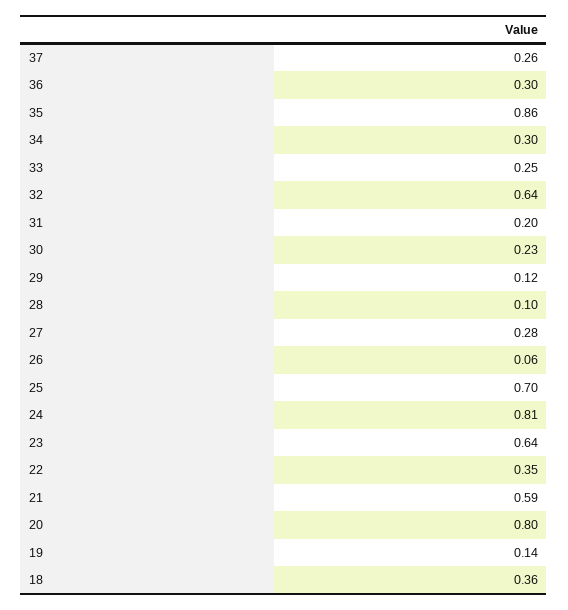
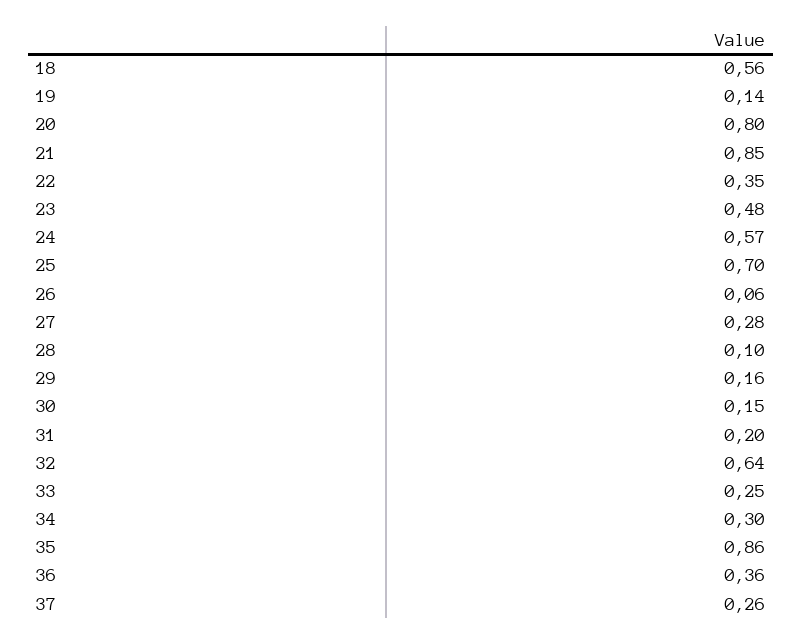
36: 0.3 -> 0.36
30: 0.23 -> 0.15
29: 0.12 -> 0.16
24: 0.81 -> 0.57
23: 0.64 -> 0.48
21: 0.59 -> 0.85
18: 0.36 -> 0.56

